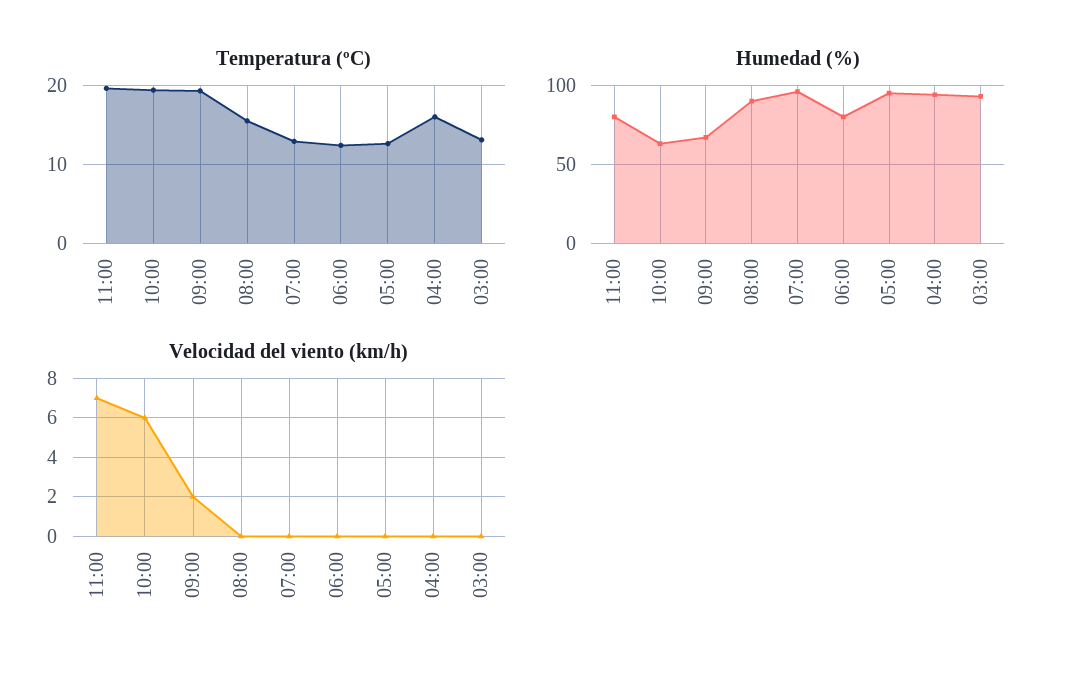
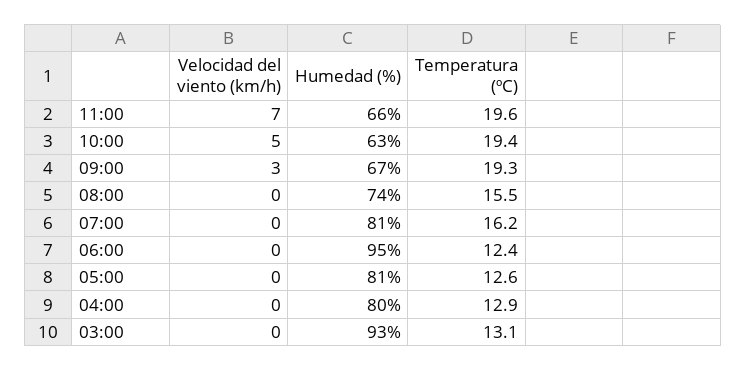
Temperatura (ºC), 07:00: 13 -> 16.2
Temperatura (ºC), 04:00: 16 -> 12.9
Humedad (%), 11:00: 80 -> 66
Humedad (%), 08:00: 90 -> 74
Humedad (%), 07:00: 95 -> 81
Humedad (%), 06:00: 80 -> 95
Humedad (%), 05:00: 95 -> 81
Humedad (%), 04:00: 95 -> 80
Velocidad del viento (km/h), 10:00: 6 -> 5
Velocidad del viento (km/h), 09:00: 2 -> 3

